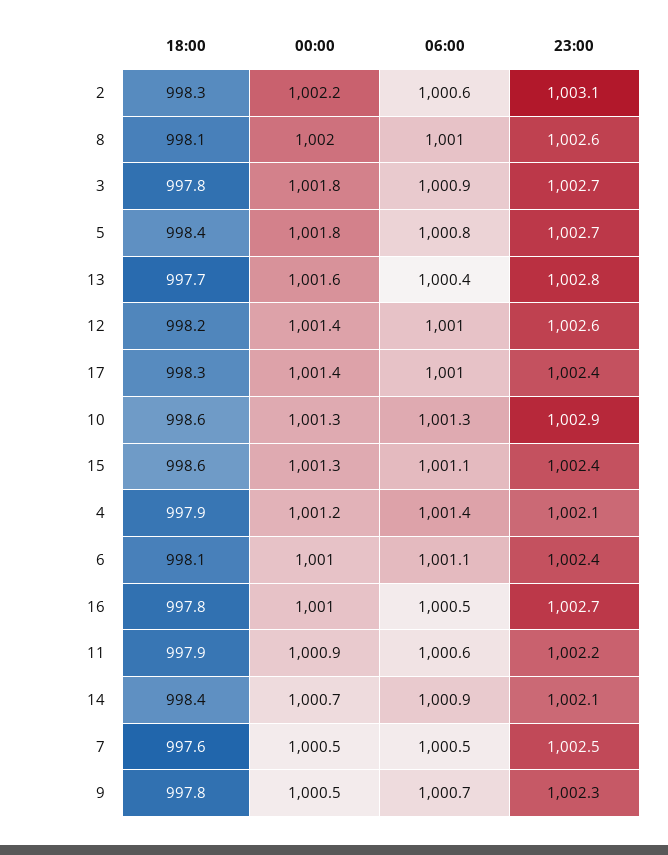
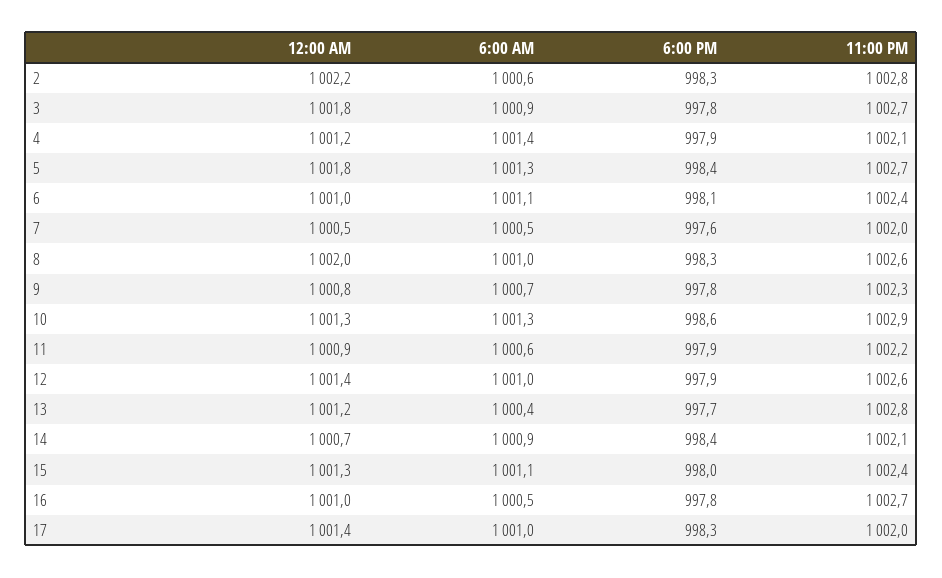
23:00, 2: 1003.1 -> 1002.8
18:00, 8: 998.1 -> 998.3
06:00, 5: 1000.8 -> 1001.3
00:00, 13: 1001.6 -> 1001.2
18:00, 12: 998.2 -> 997.9
23:00, 17: 1002.4 -> 1002
18:00, 15: 998.6 -> 998
23:00, 7: 1002.5 -> 1002
00:00, 9: 1000.5 -> 1000.8

